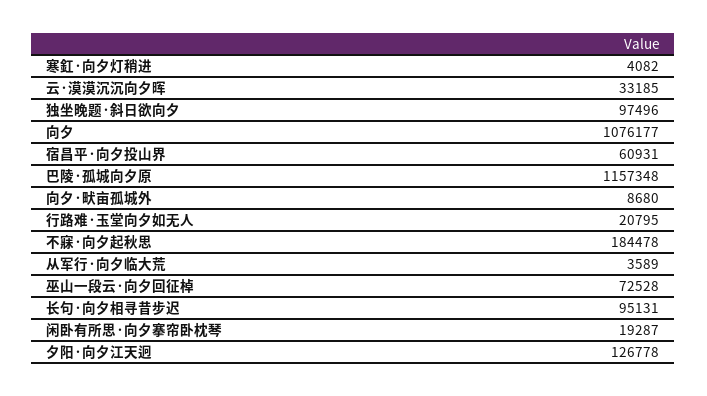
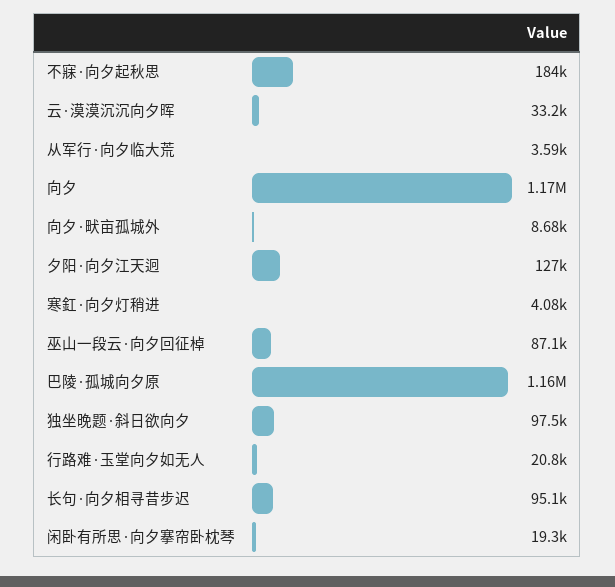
向夕: 1076177 -> 1170000
宿昌平·向夕投山界: 60931 -> none
巫山一段云·向夕回征棹: 72528 -> 87100

